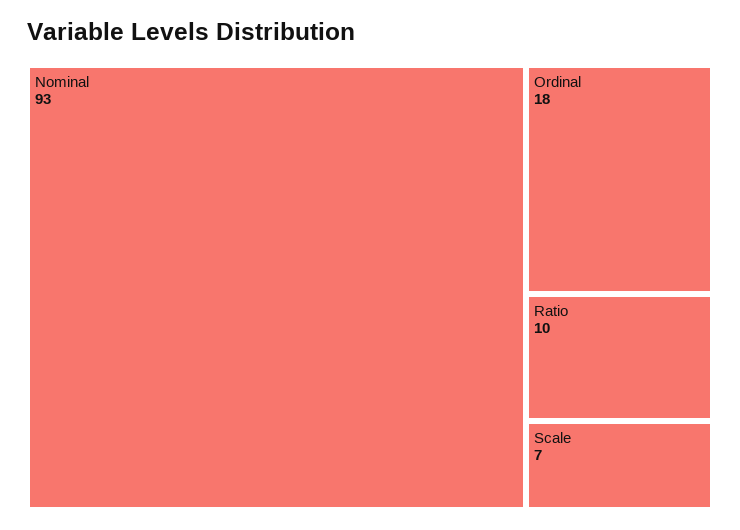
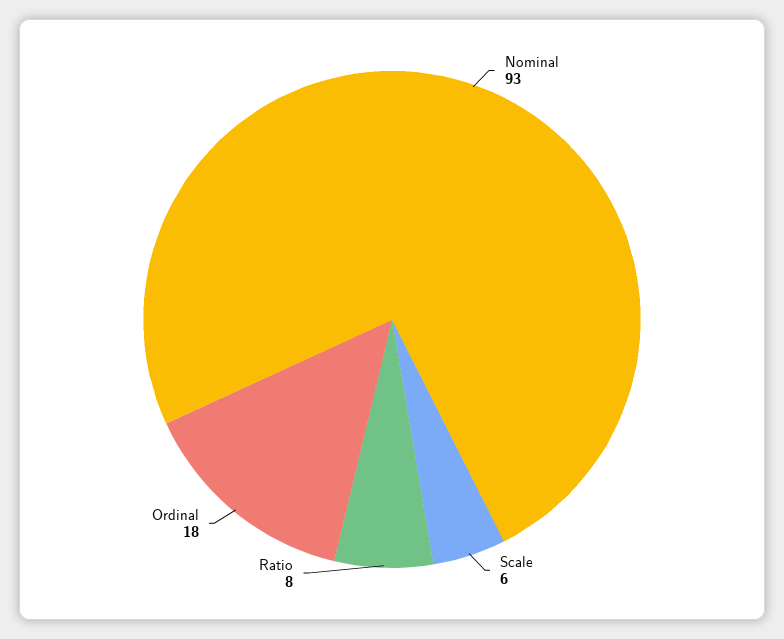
Ratio: 10 -> 8
Scale: 7 -> 6

